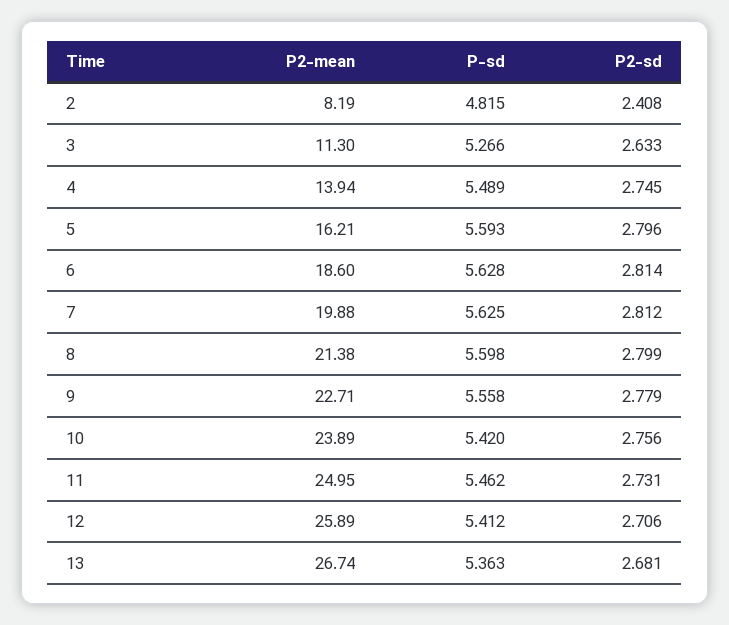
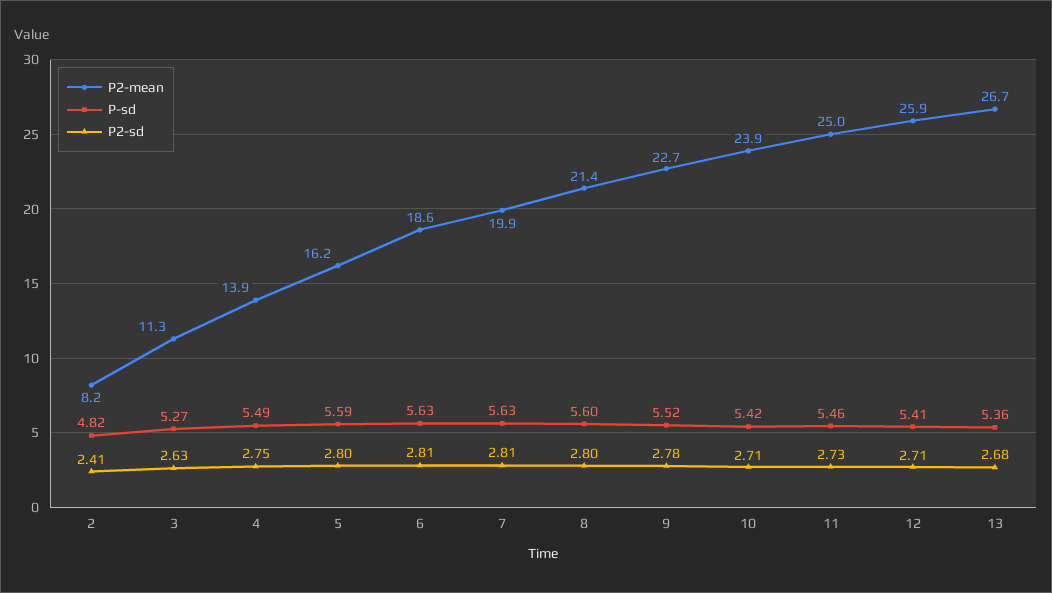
P-sd, 9: 5.558 -> 5.52
P2-sd, 10: 2.756 -> 2.71

